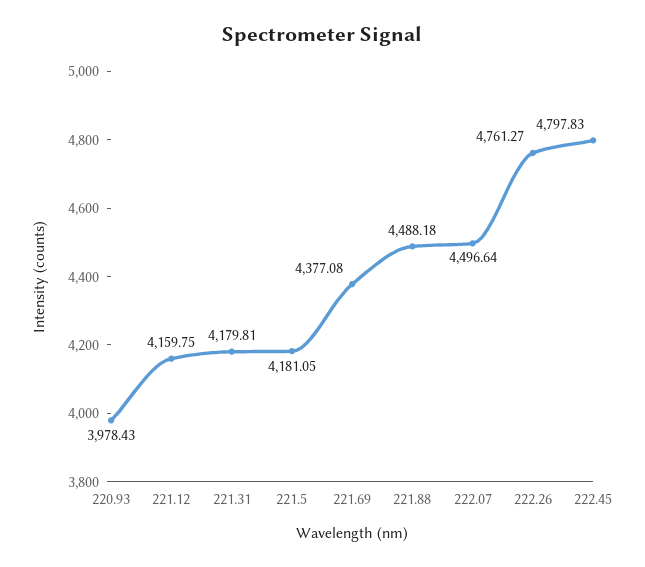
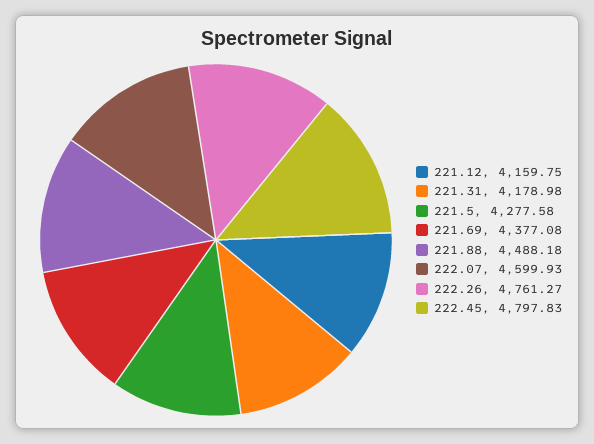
220.93: 3978.43 -> none
221.31: 4179.81 -> 4178.98
221.5: 4181.05 -> 4277.58
222.07: 4496.64 -> 4599.93

